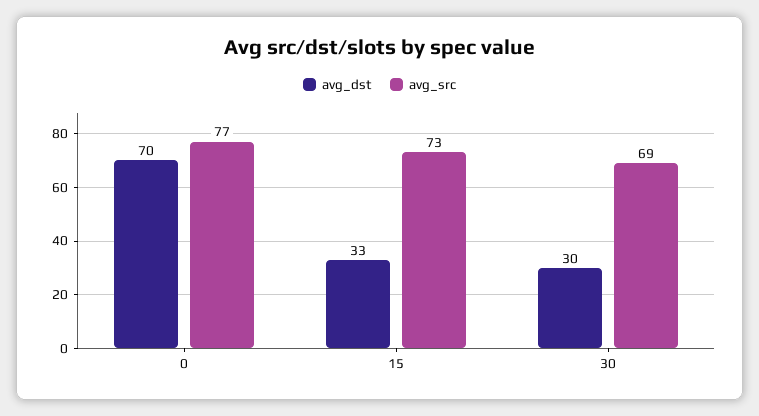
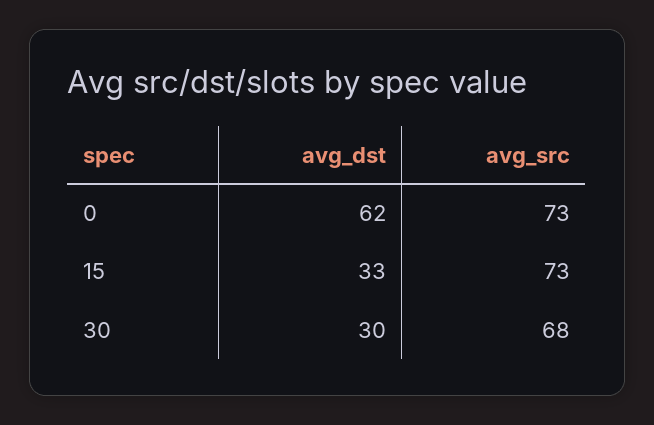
avg_dst, 0: 70 -> 62
avg_src, 0: 77 -> 73
avg_src, 30: 69 -> 68

